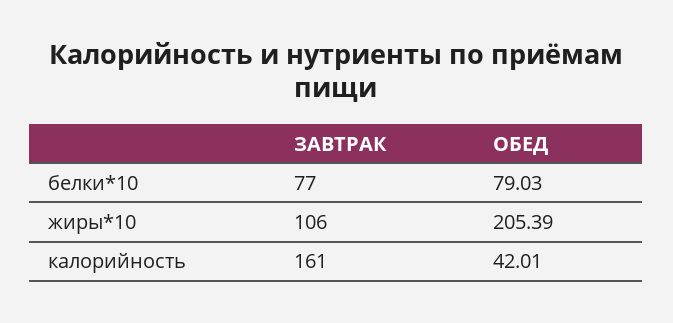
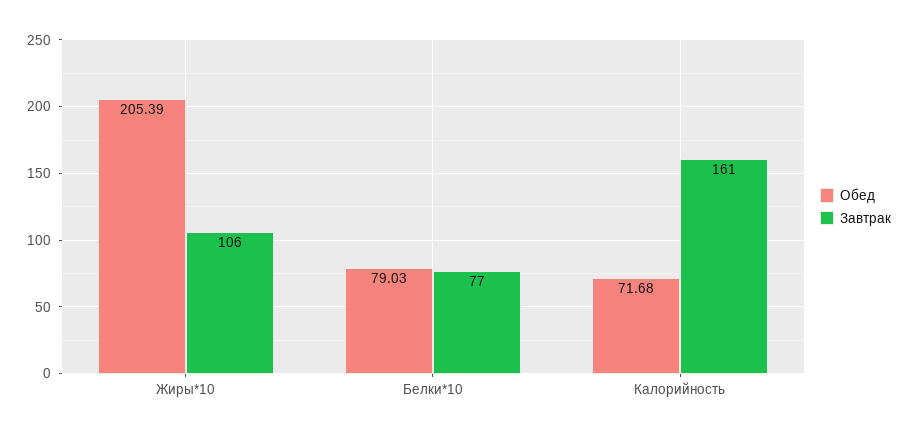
ОБЕД, калорийность: 42.01 -> 71.68

